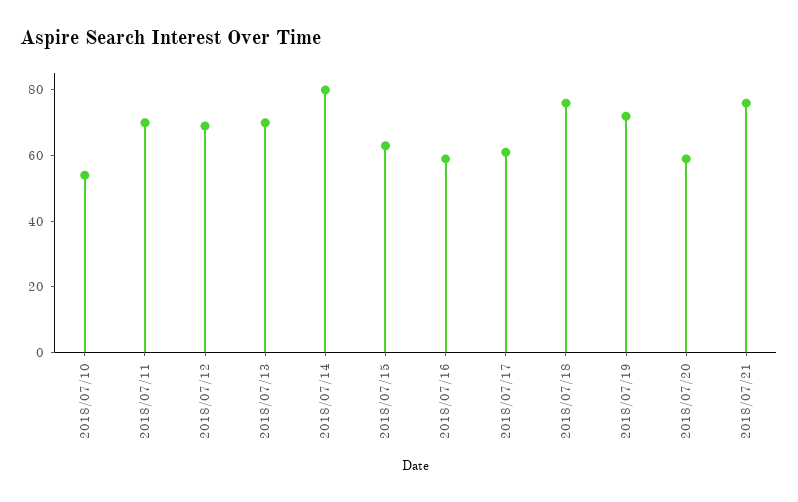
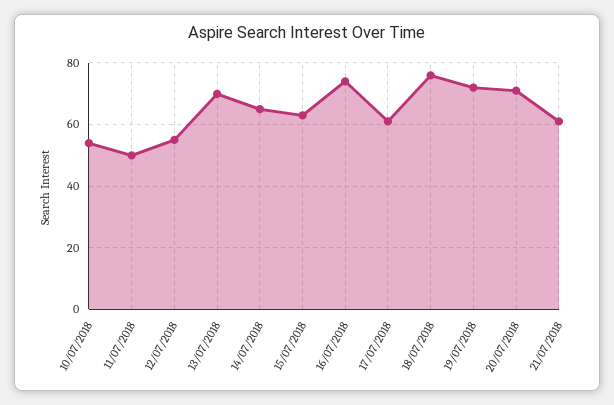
2018/07/11: 70 -> 50
2018/07/12: 70 -> 55
2018/07/14: 80 -> 65
2018/07/16: 60 -> 75
2018/07/20: 60 -> 70
2018/07/21: 75 -> 60

